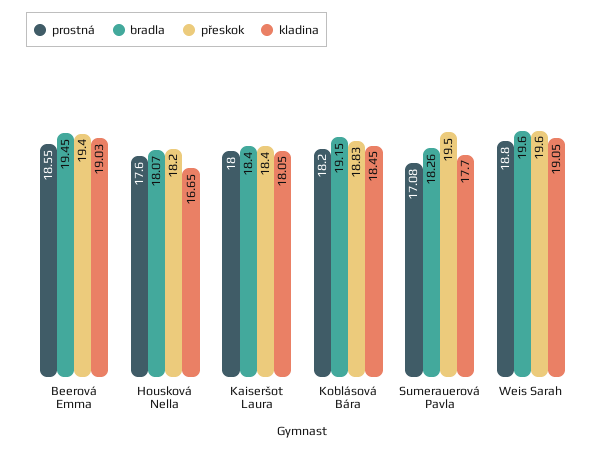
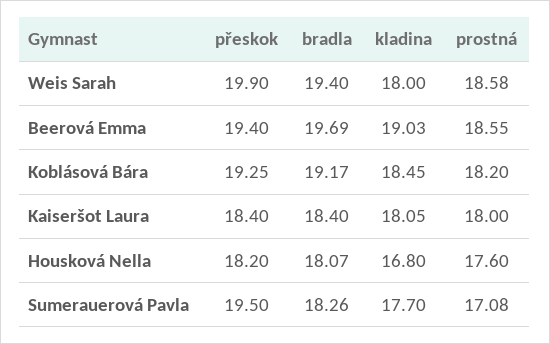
bradla, Beerová Emma: 19.45 -> 19.69
kladina, Housková Nella: 16.65 -> 16.8
bradla, Koblásová Bára: 19.15 -> 19.17
přeskok, Koblásová Bára: 18.83 -> 19.25
prostná, Weis Sarah: 18.8 -> 18.58
bradla, Weis Sarah: 19.6 -> 19.4
přeskok, Weis Sarah: 19.6 -> 19.9
kladina, Weis Sarah: 19.05 -> 18

